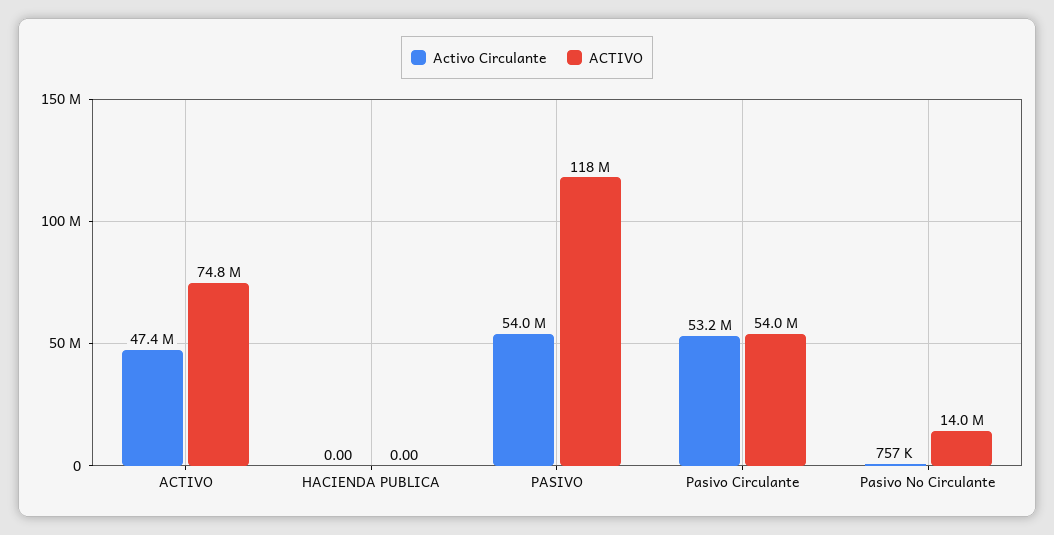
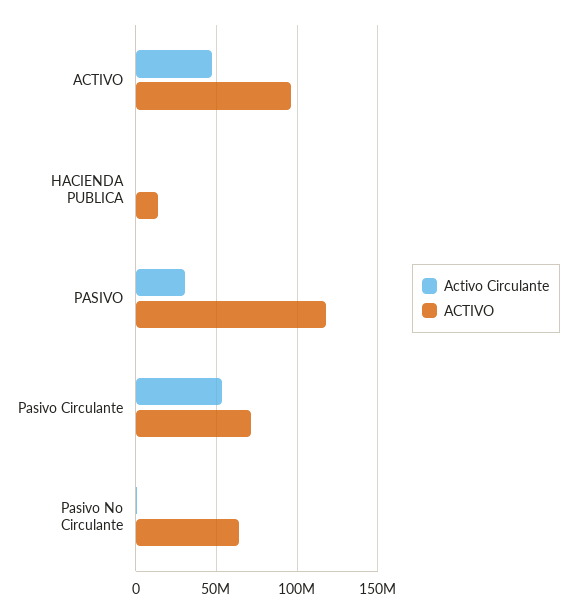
ACTIVO, ACTIVO: 74800000 -> 95000000
ACTIVO, HACIENDA PUBLICA: 0 -> 15000000
Activo Circulante, PASIVO: 54000000 -> 30000000
ACTIVO, Pasivo Circulante: 54000000 -> 70000000
ACTIVO, Pasivo No Circulante: 14000000 -> 65000000

